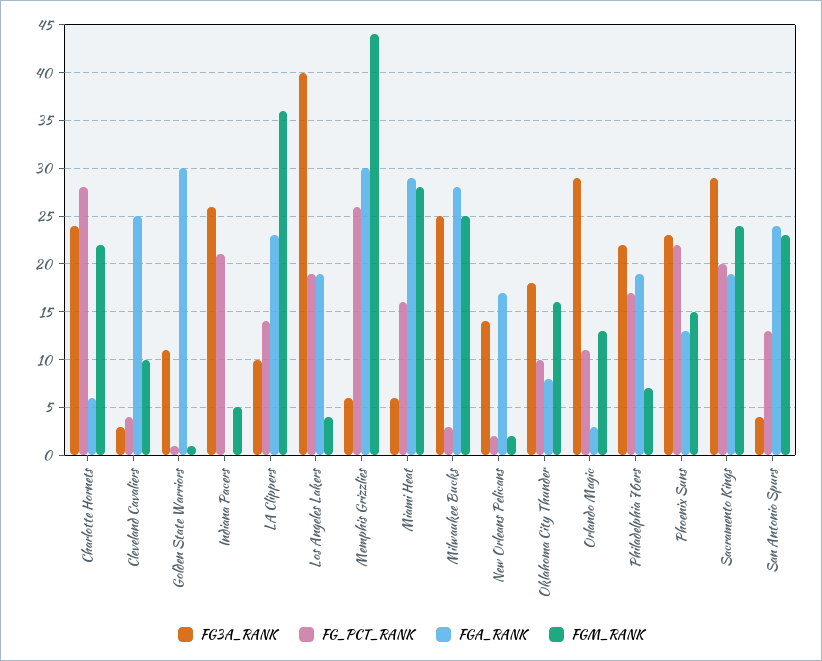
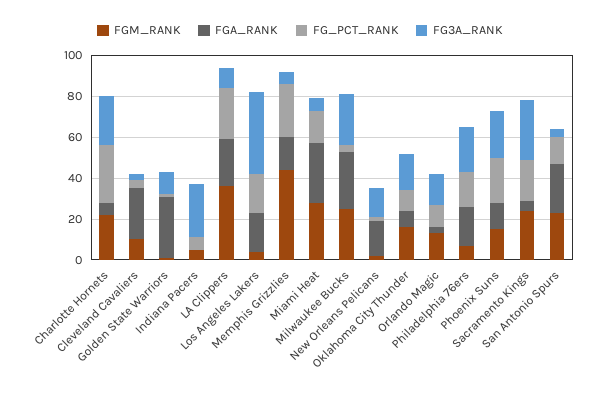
FG_PCT_RANK, Indiana Pacers: 21 -> 5
FG_PCT_RANK, LA Clippers: 14 -> 25
FGA_RANK, Memphis Grizzlies: 30 -> 15
FG3A_RANK, Orlando Magic: 29 -> 15
FGA_RANK, Sacramento Kings: 19 -> 5

